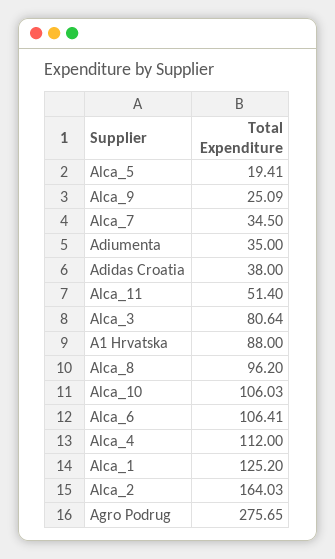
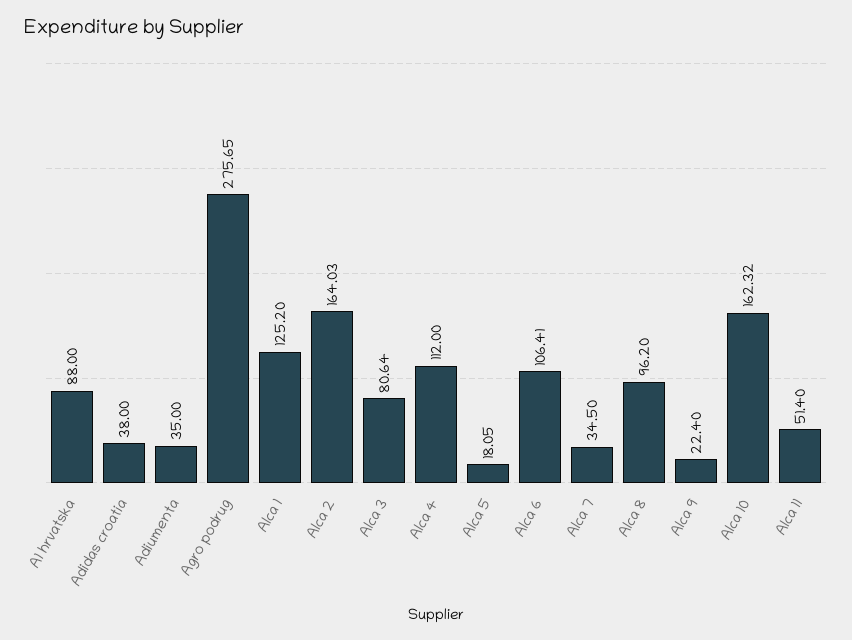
Alca_5: 19.41 -> 18.05
Alca_9: 25.09 -> 22.4
Alca_10: 106.03 -> 162.32

